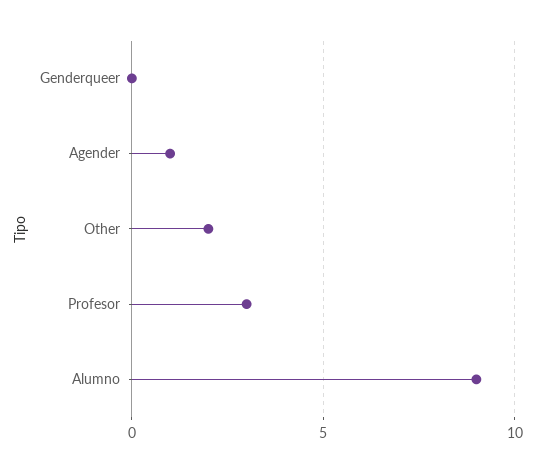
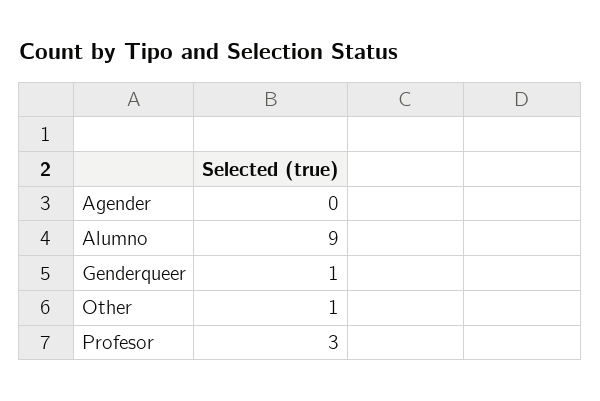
Genderqueer: 0 -> 1
Agender: 1 -> 0
Other: 2 -> 1

